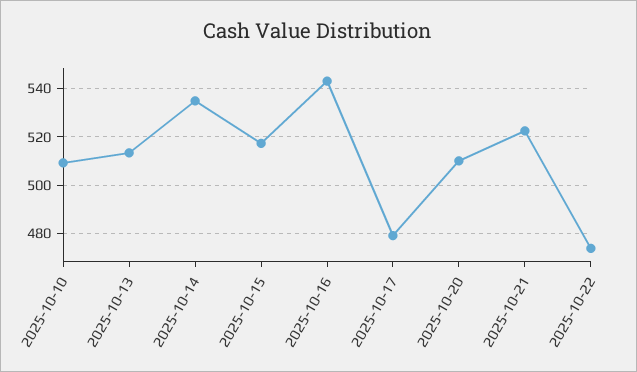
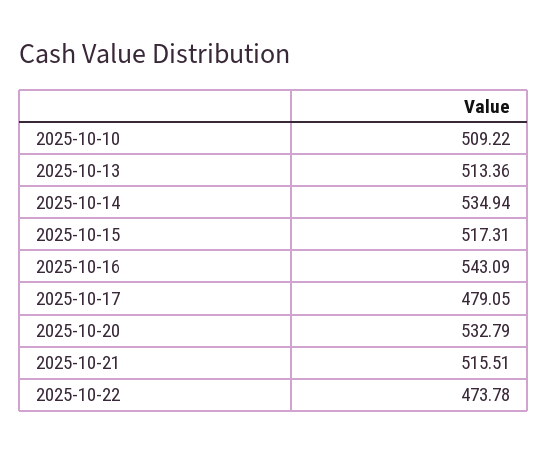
2025-10-20: 510 -> 532.79
2025-10-21: 522.5 -> 515.51

